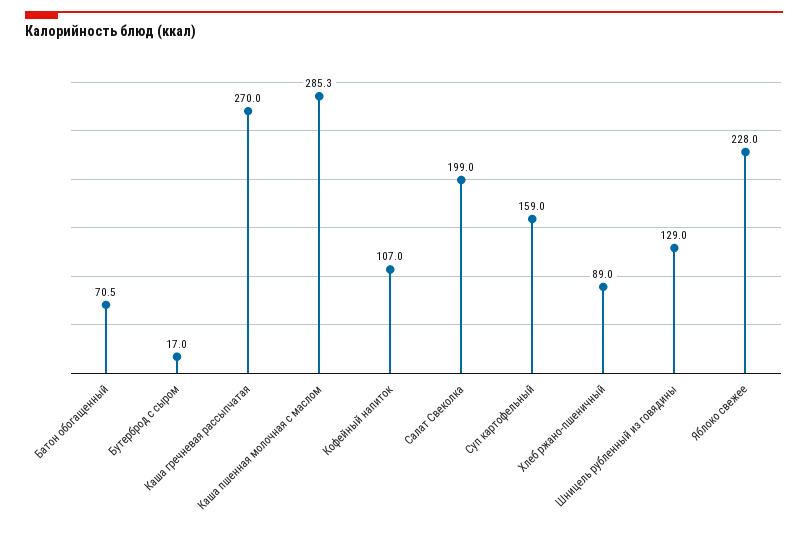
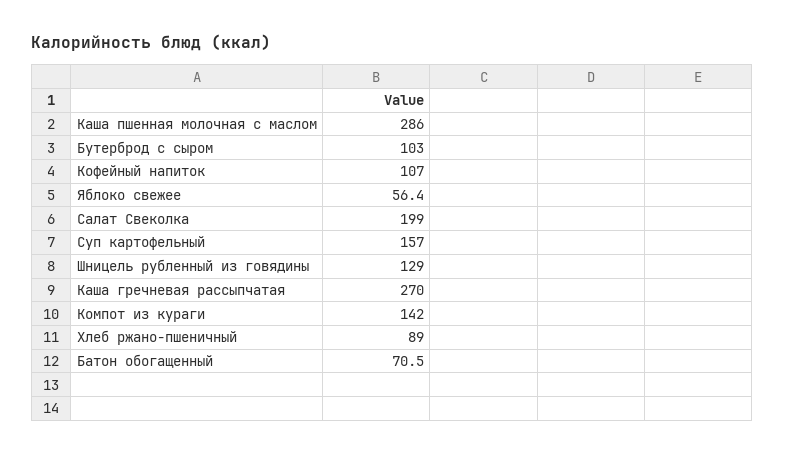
Бутерброд с сыром: 17 -> 103
Каша пшенная молочная с маслом: 285.3 -> 286
Суп картофельный: 159 -> 157
Яблоко свежее: 228 -> 56.4
Компот из кураги: none -> 142

